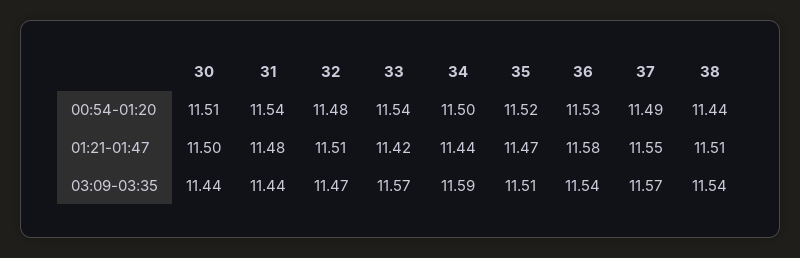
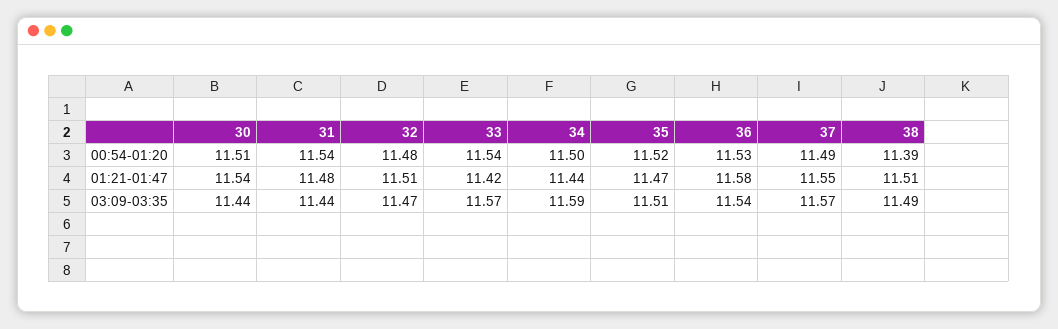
38, 00:54-01:20: 11.44 -> 11.39
30, 01:21-01:47: 11.5 -> 11.54
38, 03:09-03:35: 11.54 -> 11.49

